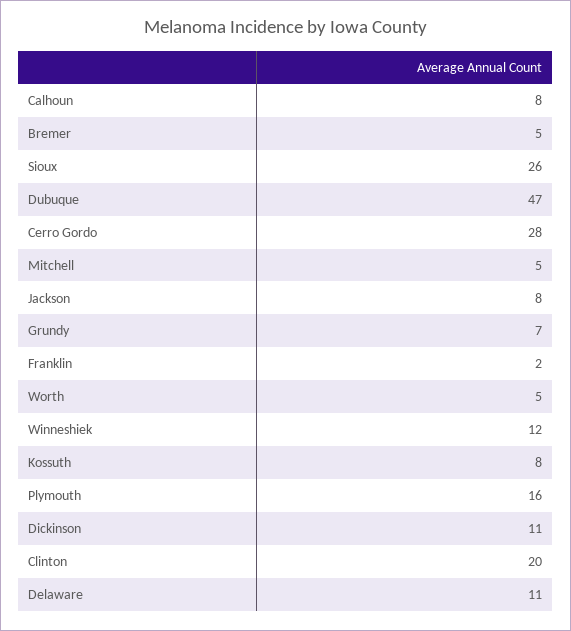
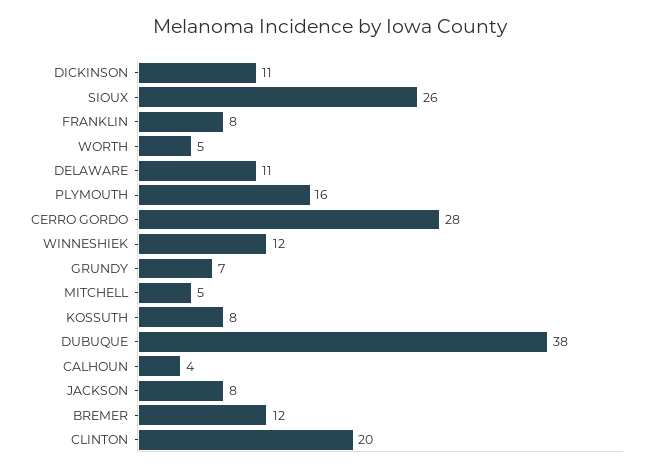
Calhoun: 8 -> 4
Bremer: 5 -> 12
Dubuque: 47 -> 38
Franklin: 2 -> 8

